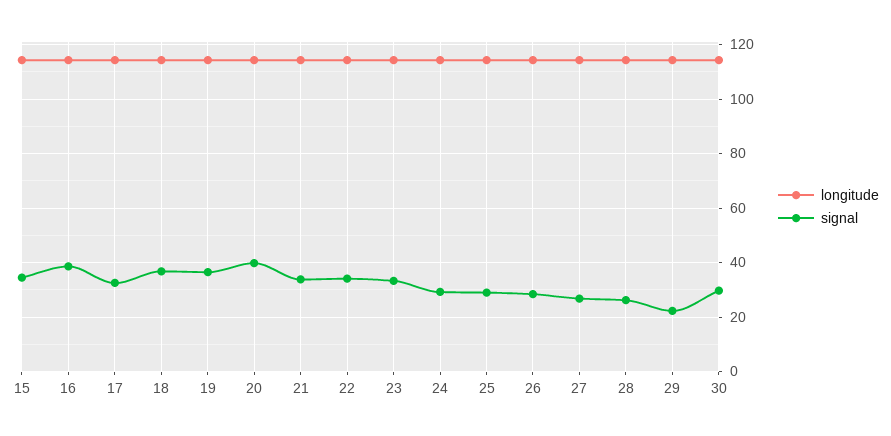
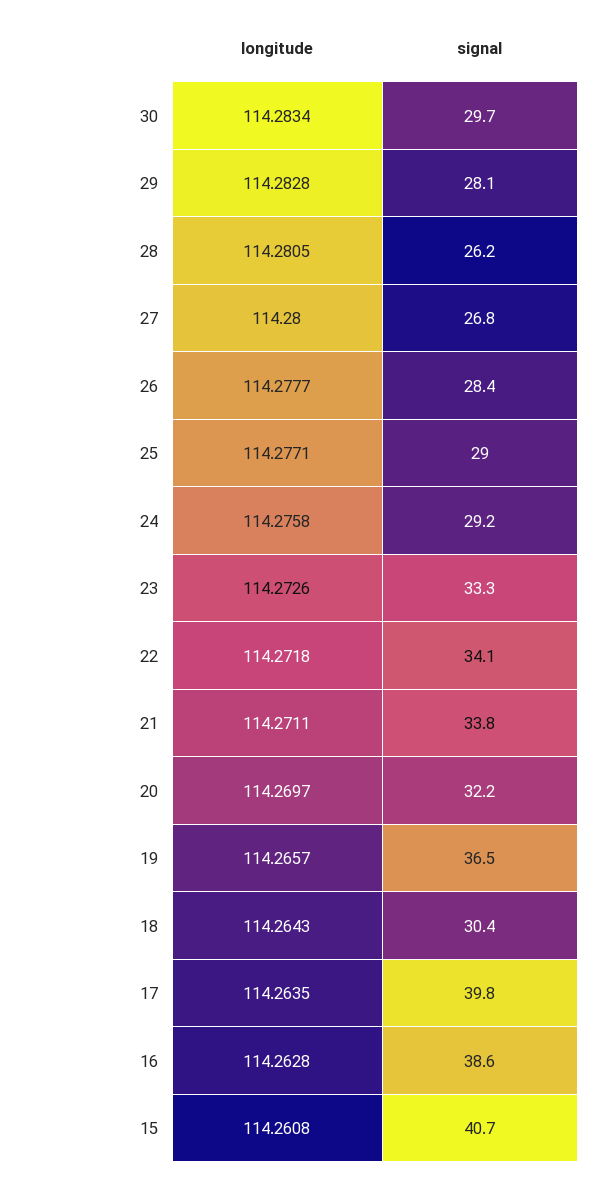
signal, 15: 35 -> 40.7
signal, 17: 32.5 -> 39.8
signal, 18: 37.5 -> 30.4
signal, 20: 40 -> 32.2
signal, 29: 22.5 -> 28.1

